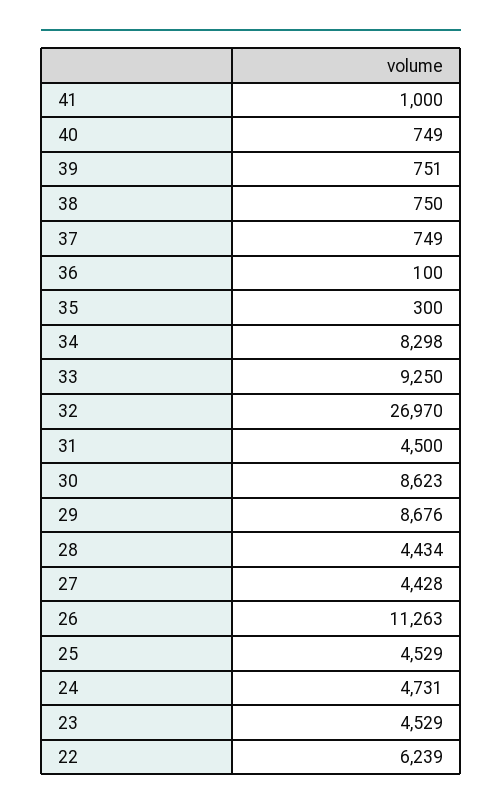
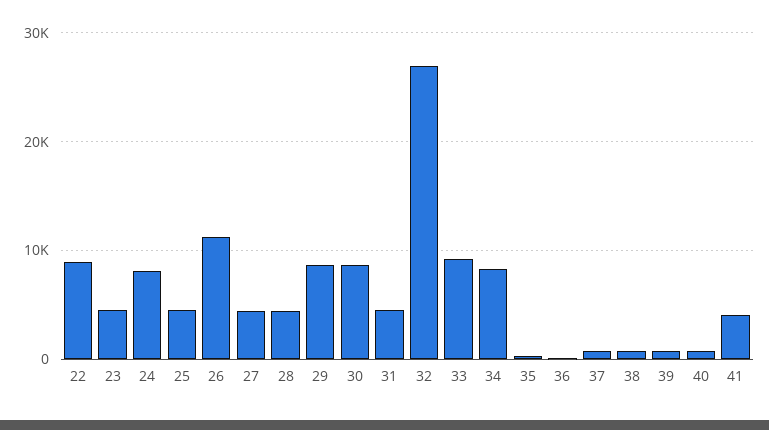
41: 1000 -> 4000
24: 4731 -> 8000
22: 6239 -> 9000

